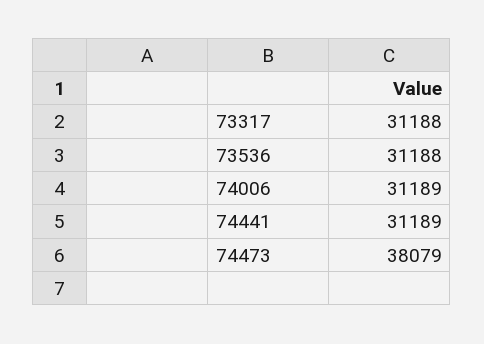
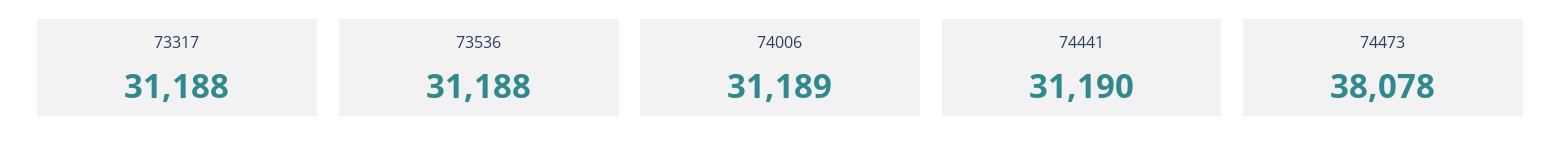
74441: 31189 -> 31190
74473: 38079 -> 38078

